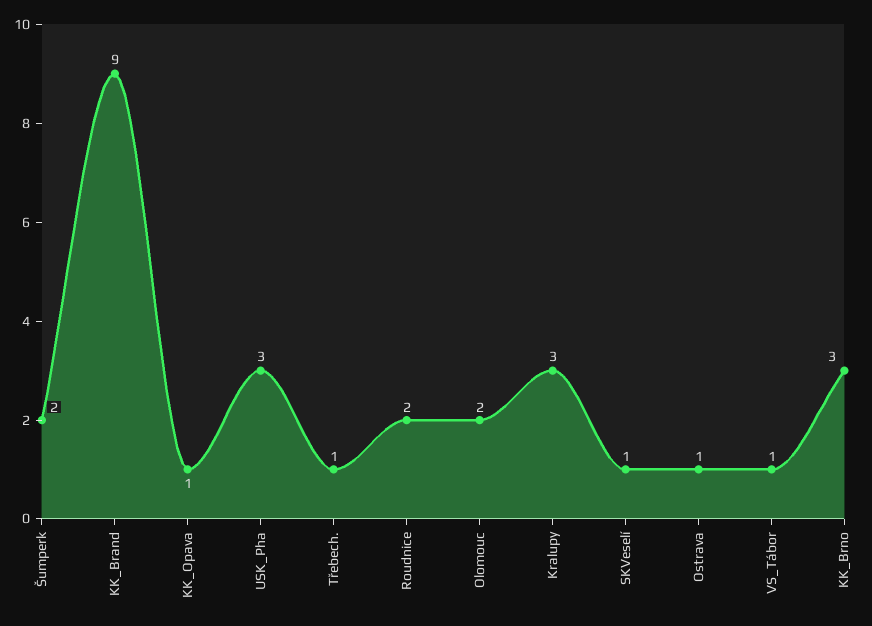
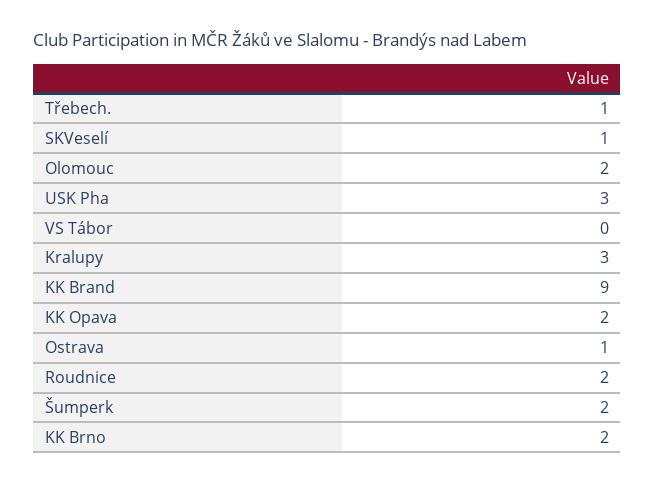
KK_Opava: 1 -> 2
VS_Tábor: 1 -> 0
KK_Brno: 3 -> 2

